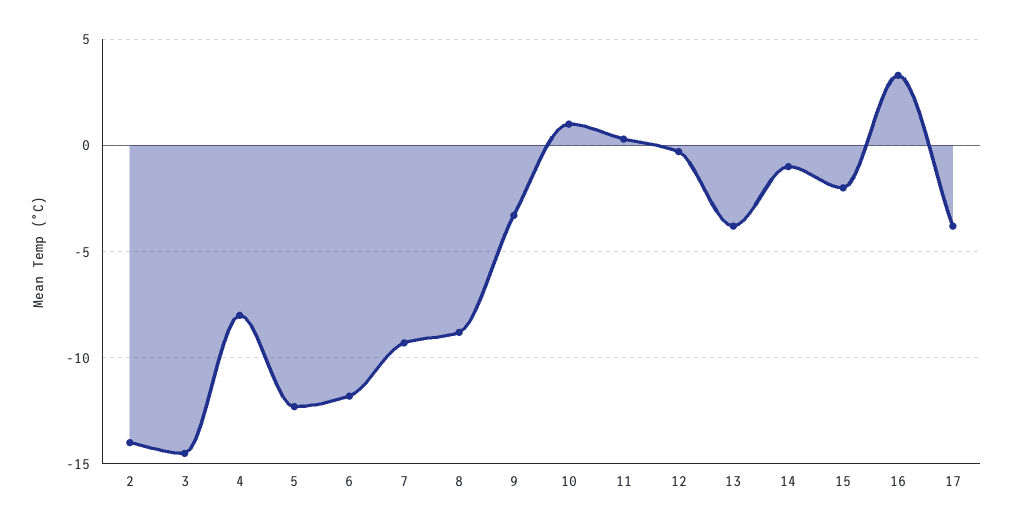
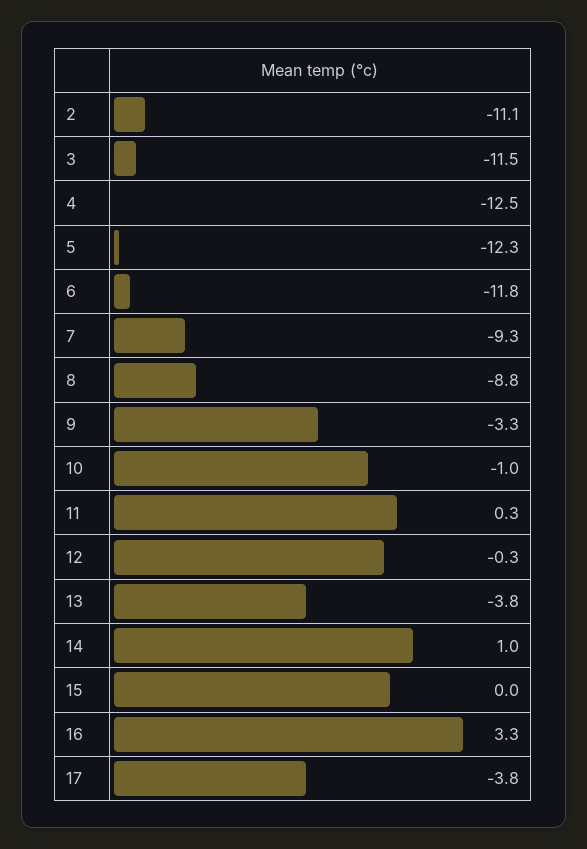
2: -14 -> -11.1
3: -14.5 -> -11.5
4: -8 -> -12.5
10: 1 -> -1
14: -1 -> 1
15: -2 -> 0

